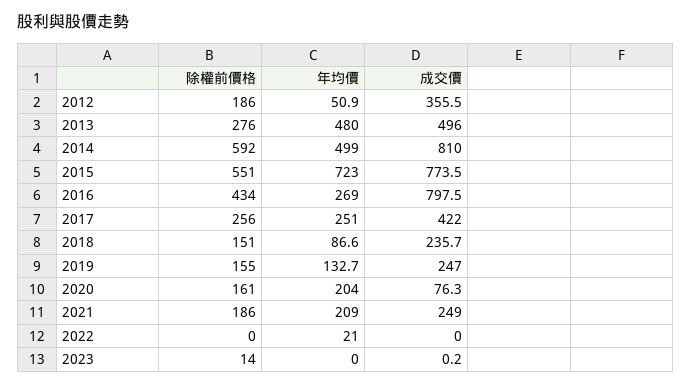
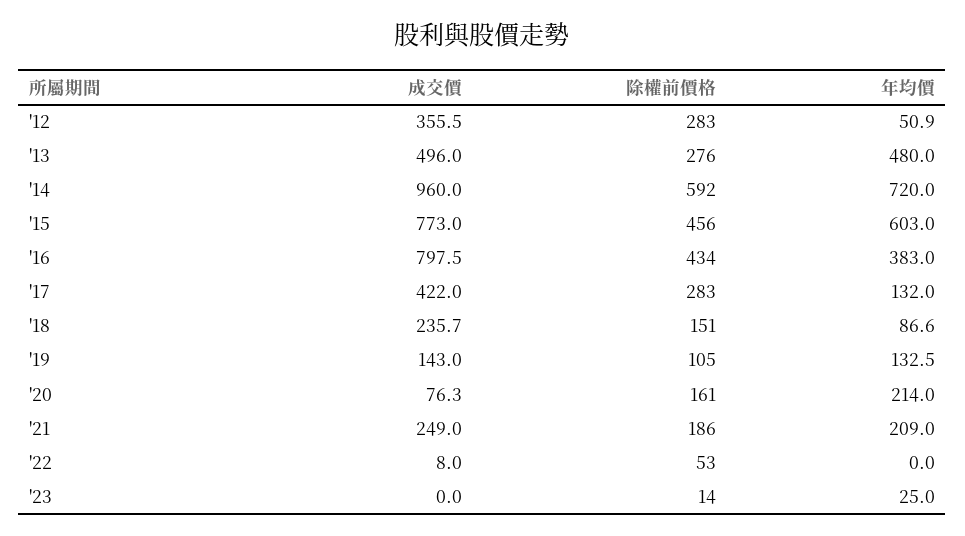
除權前價格, 2012: 186 -> 283
年均價, 2014: 499 -> 720
成交價, 2014: 810 -> 960
除權前價格, 2015: 551 -> 456
年均價, 2015: 723 -> 603
成交價, 2015: 773.5 -> 773
年均價, 2016: 269 -> 383
除權前價格, 2017: 256 -> 283
年均價, 2017: 251 -> 132
除權前價格, 2019: 155 -> 105
年均價, 2019: 132.7 -> 132.5
成交價, 2019: 247 -> 143
年均價, 2020: 204 -> 214
除權前價格, 2022: 0 -> 53
年均價, 2022: 21 -> 0
成交價, 2022: 0 -> 8
年均價, 2023: 0 -> 25
成交價, 2023: 0.2 -> 0

